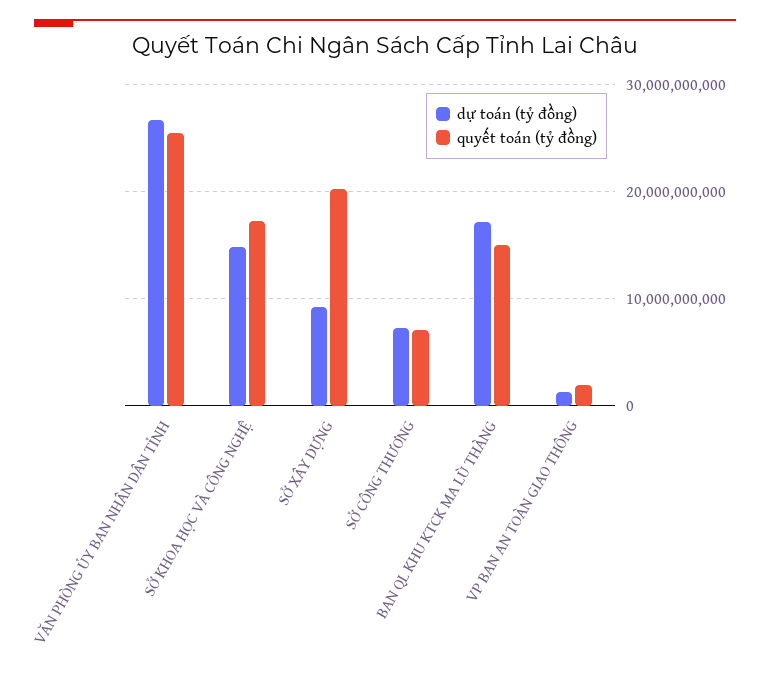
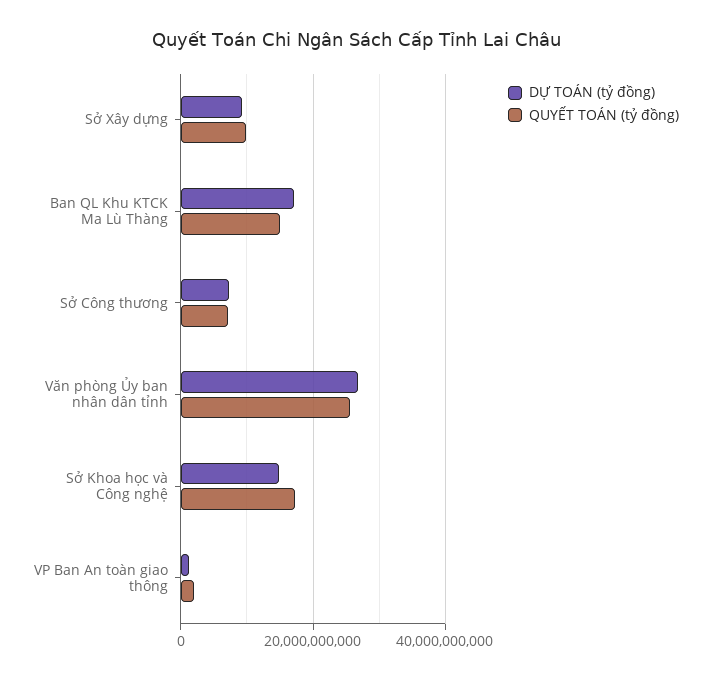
quyết toán (tỷ đồng), SỞ XÂY DỰNG: 20000000000 -> 10000000000

